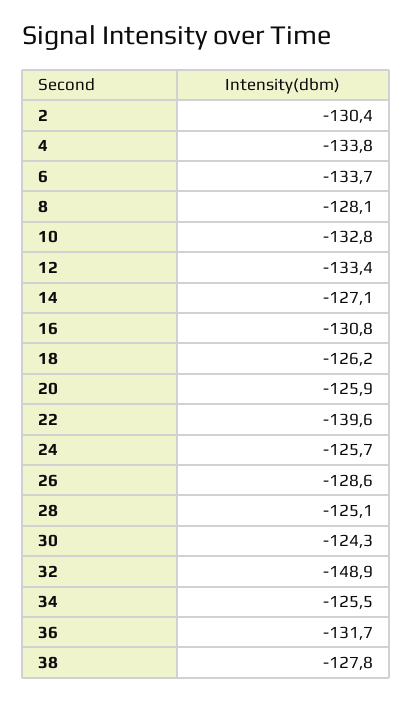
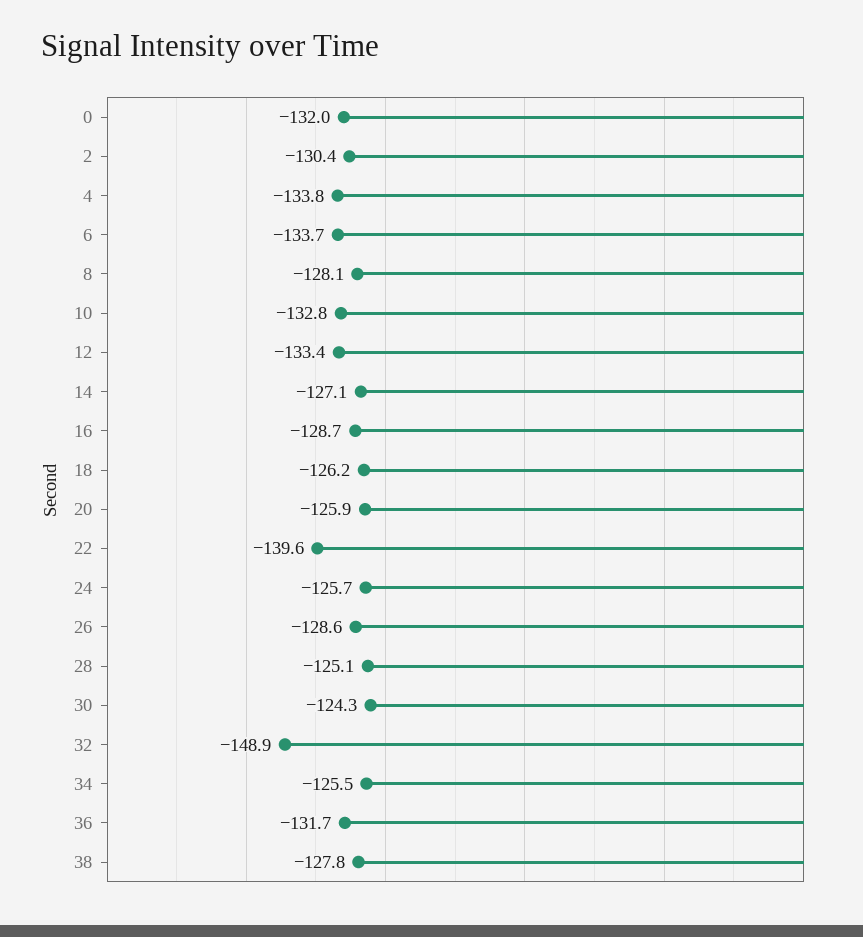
16: -130.8 -> -128.7
0: none -> -132

